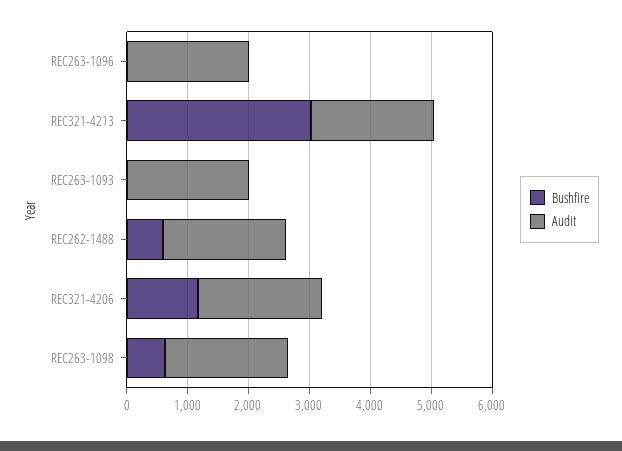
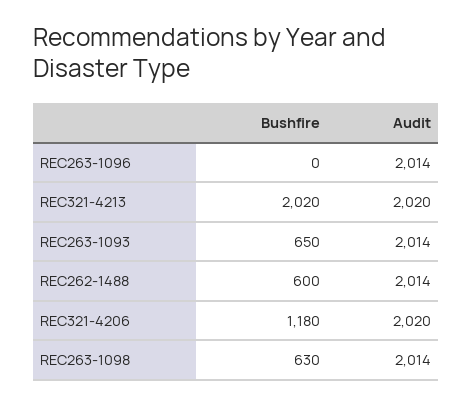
Bushfire, REC321-4213: 3000 -> 2020
Bushfire, REC263-1093: 0 -> 650

